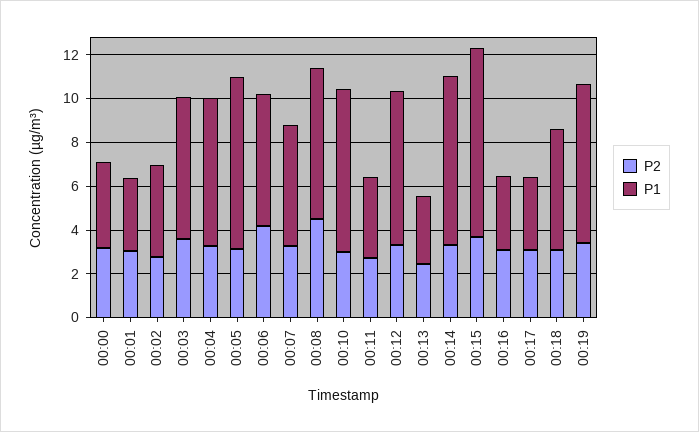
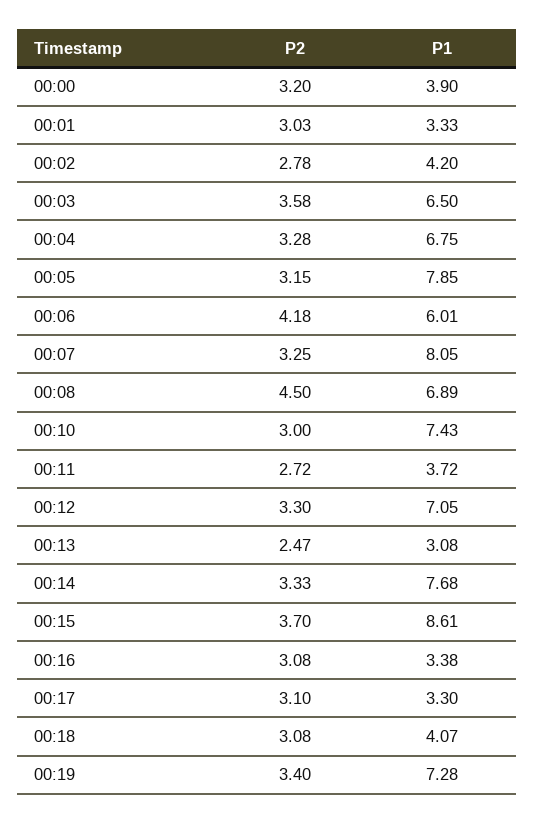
P1, 00:07: 5.5 -> 8.05
P1, 00:18: 5.5 -> 4.07

